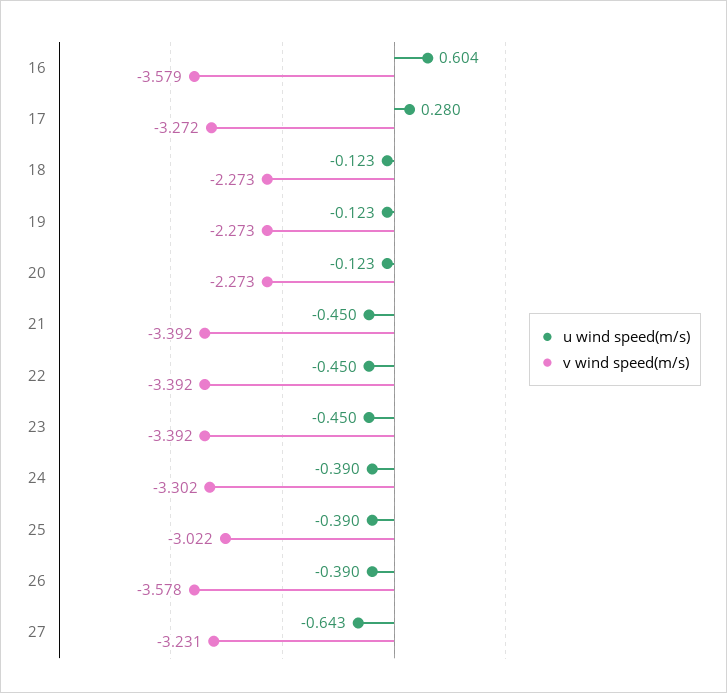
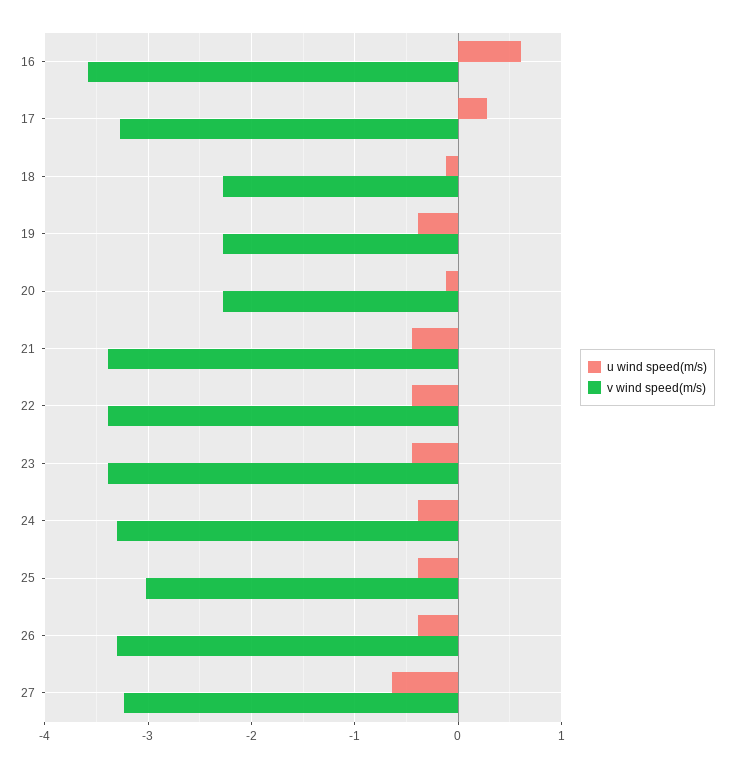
u wind speed(m/s), 19: -0.123 -> -0.4
v wind speed(m/s), 26: -3.578 -> -3.3

